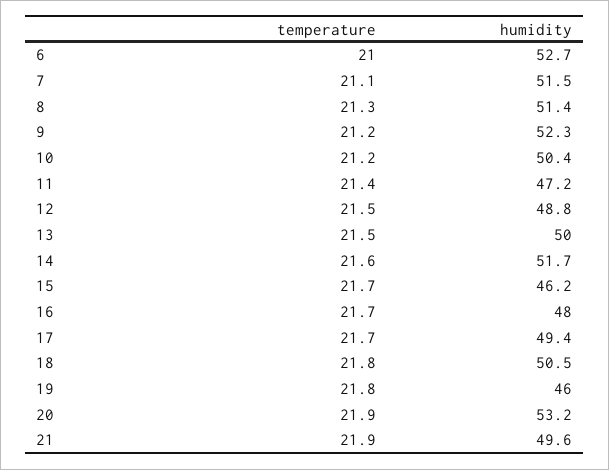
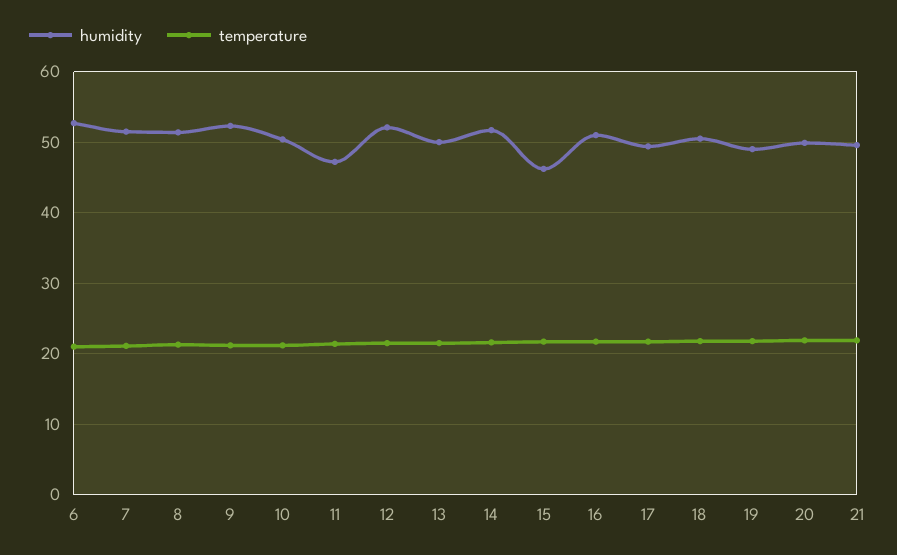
humidity, 12: 48.8 -> 52
humidity, 16: 48 -> 51
humidity, 19: 46 -> 49
humidity, 20: 53.2 -> 50

